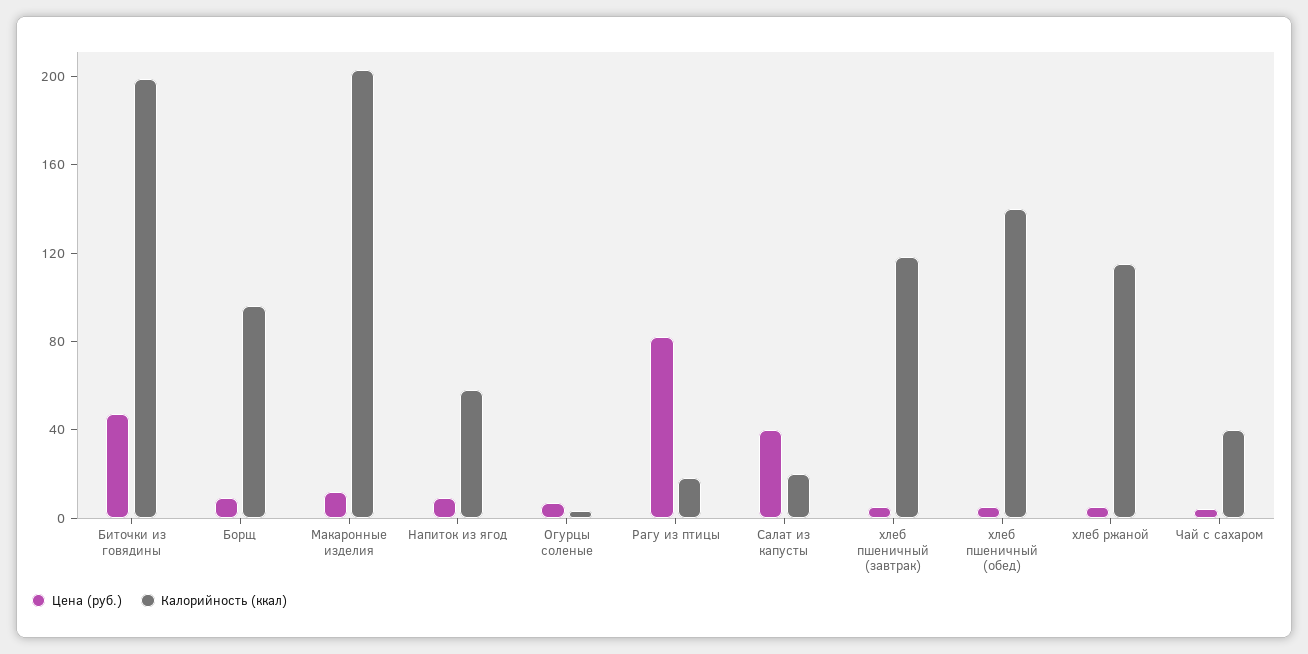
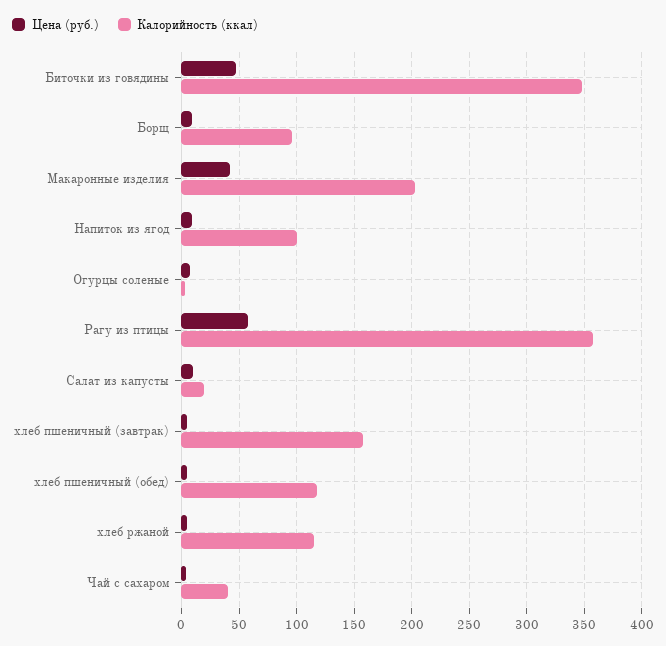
Калорийность (ккал), Биточки из говядины: 200 -> 350
Цена (руб.), Макаронные изделия: 10 -> 40
Калорийность (ккал), Напиток из ягод: 60 -> 100
Цена (руб.), Рагу из птицы: 80 -> 60
Калорийность (ккал), Рагу из птицы: 20 -> 360
Цена (руб.), Салат из капусты: 40 -> 10
Калорийность (ккал), хлеб пшеничный (завтрак): 120 -> 160
Калорийность (ккал), хлеб пшеничный (обед): 140 -> 120

